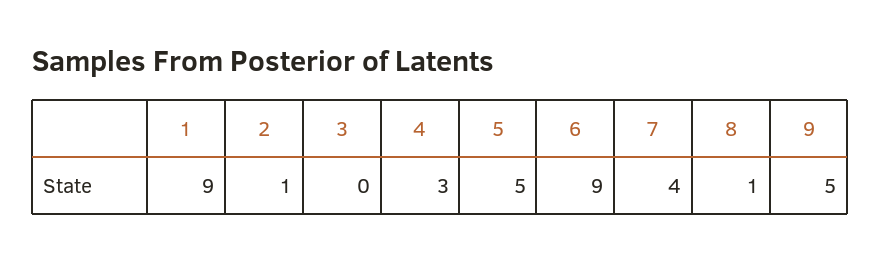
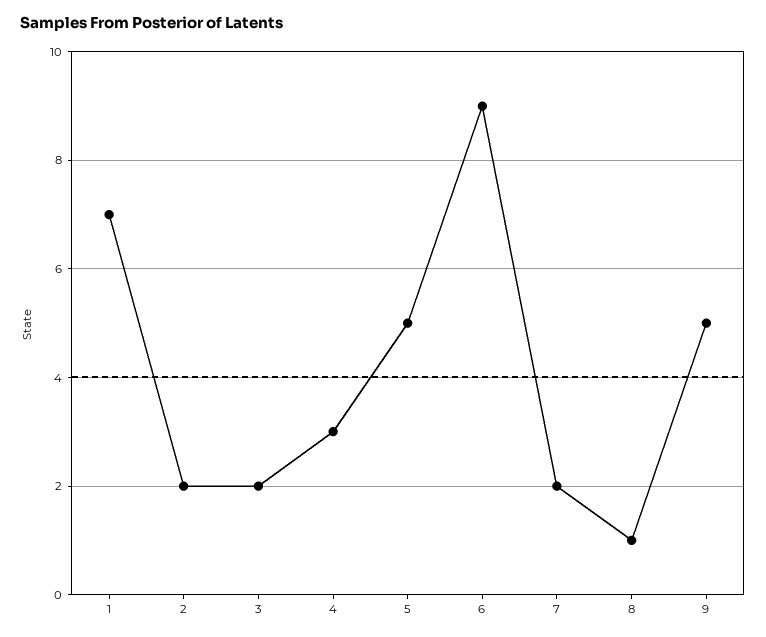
1: 9 -> 7
2: 1 -> 2
3: 0 -> 2
7: 4 -> 2

